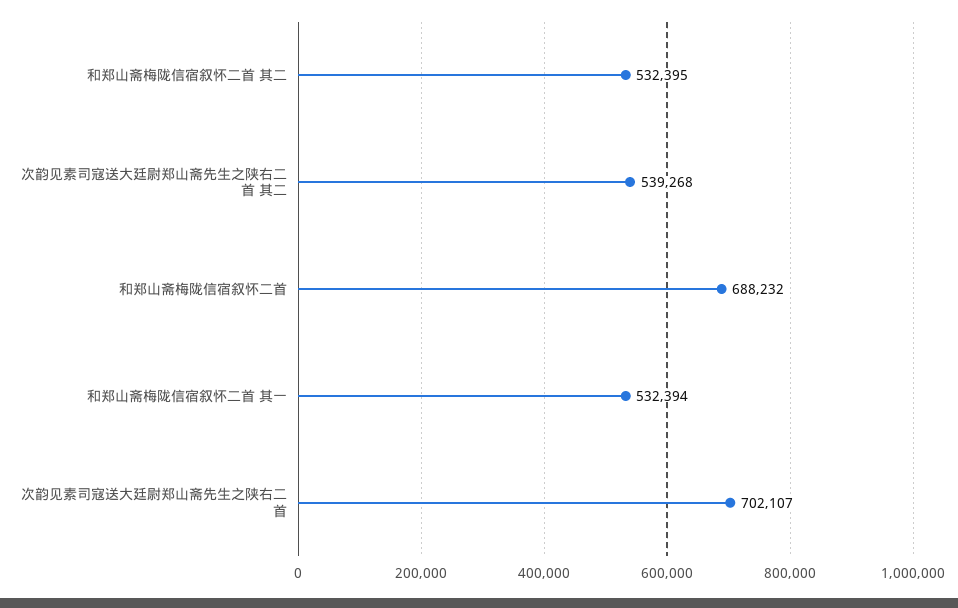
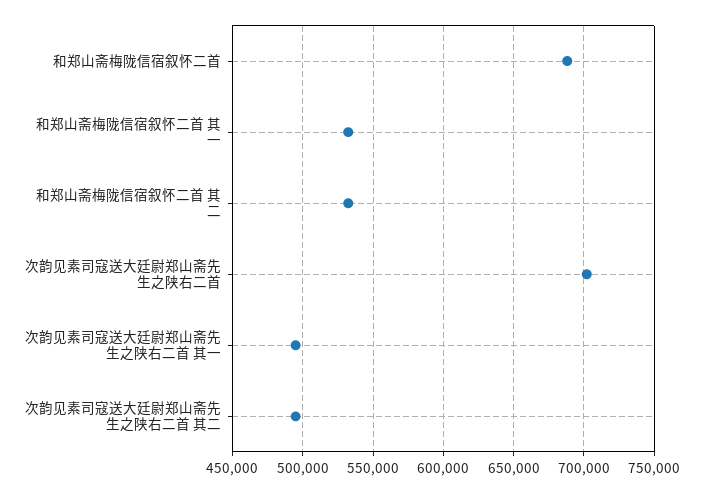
次韵见素司寇送大廷尉郑山斋先生之陕右二首 其二: 539268 -> 495000
次韵见素司寇送大廷尉郑山斋先生之陕右二首 其一: none -> 495000

